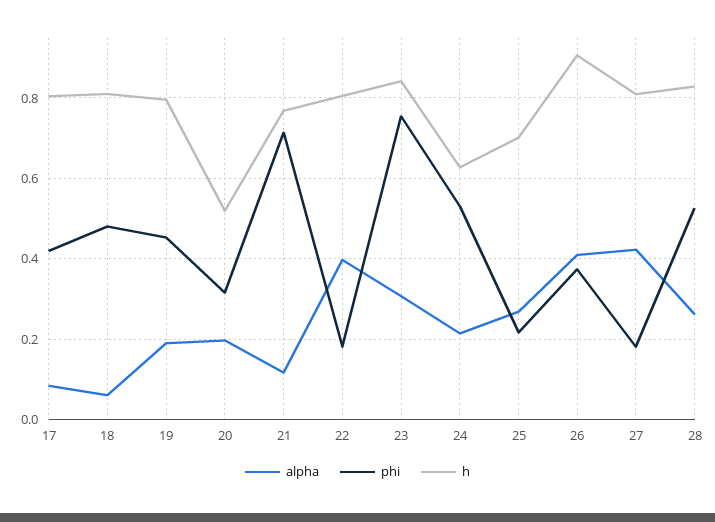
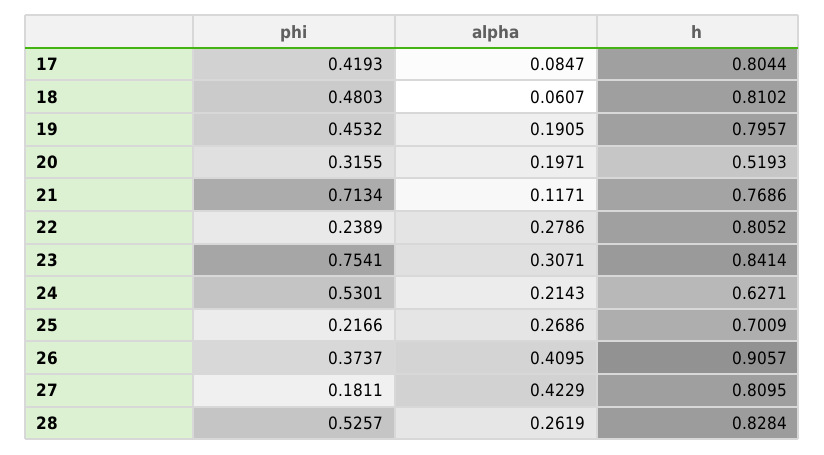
alpha, 22: 0.4 -> 0.2786
phi, 22: 0.18 -> 0.2389

